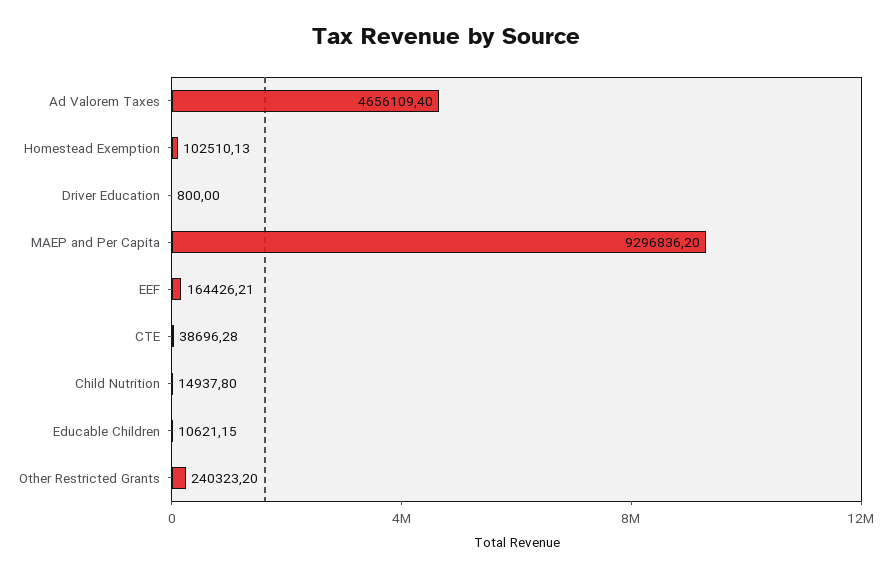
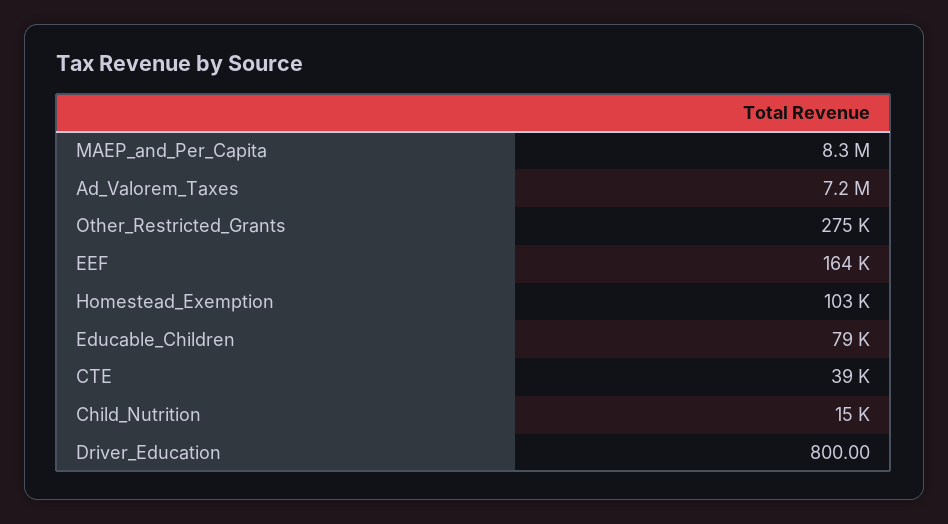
Ad Valorem Taxes: 4656109.4 -> 7200000
MAEP and Per Capita: 9296836.2 -> 8300000
Educable Children: 10621.15 -> 79000
Other Restricted Grants: 240323.2 -> 275000

